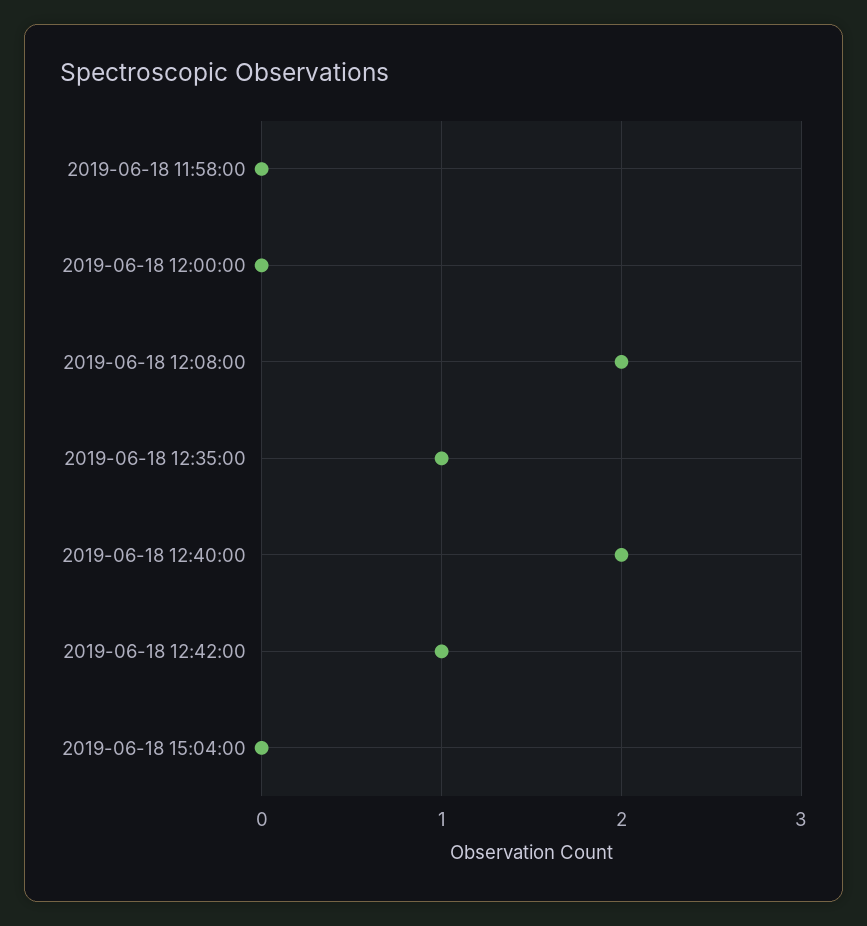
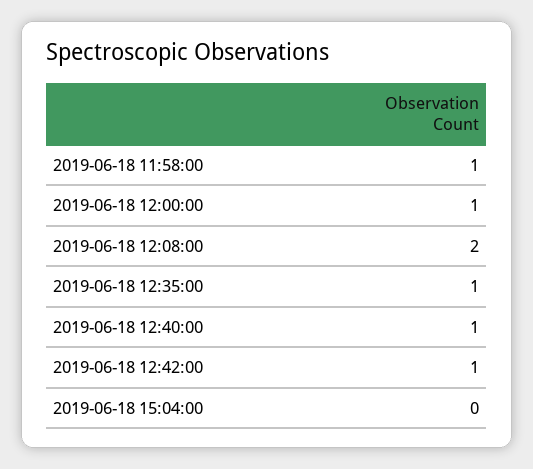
2019-06-18 11:58:00: 0 -> 1
2019-06-18 12:00:00: 0 -> 1
2019-06-18 12:40:00: 2 -> 1

